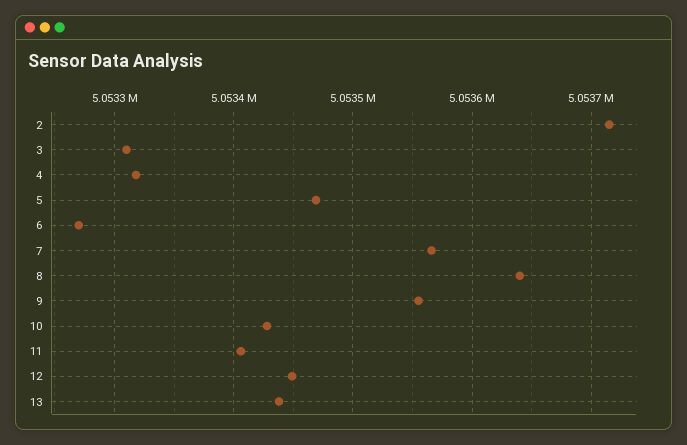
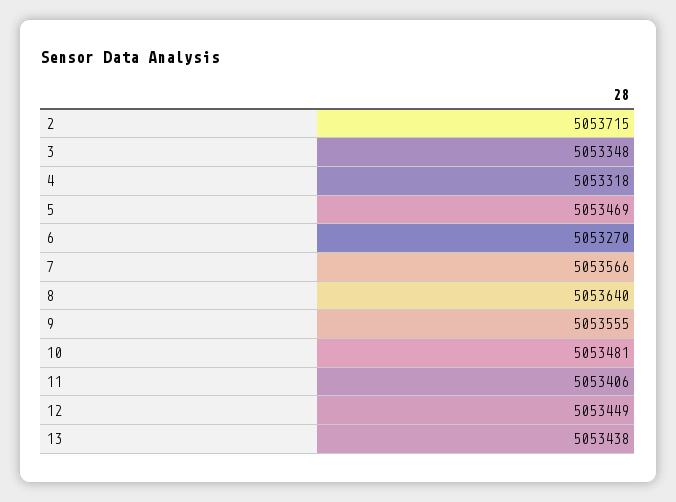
3: 5053310 -> 5053348
10: 5053430 -> 5053481

